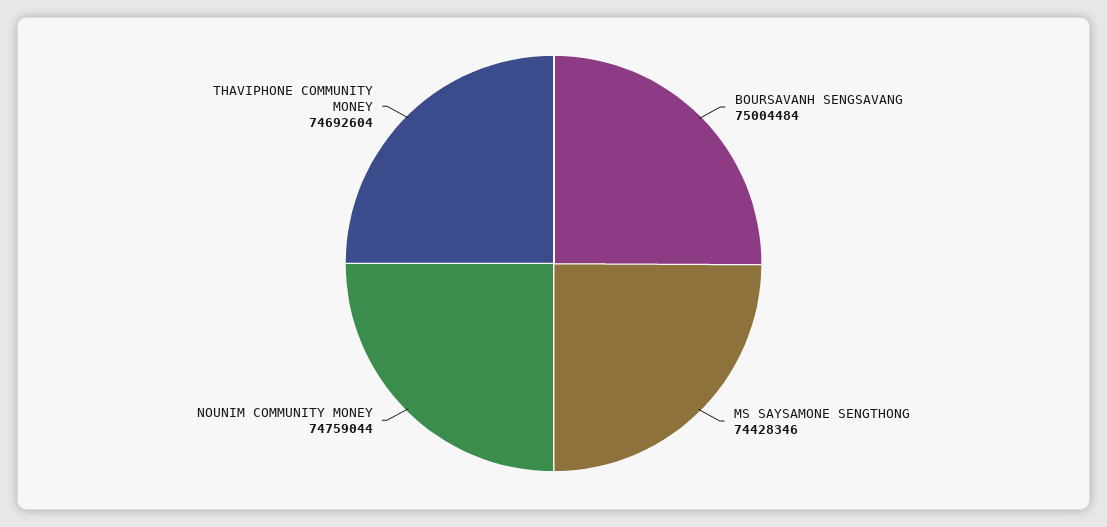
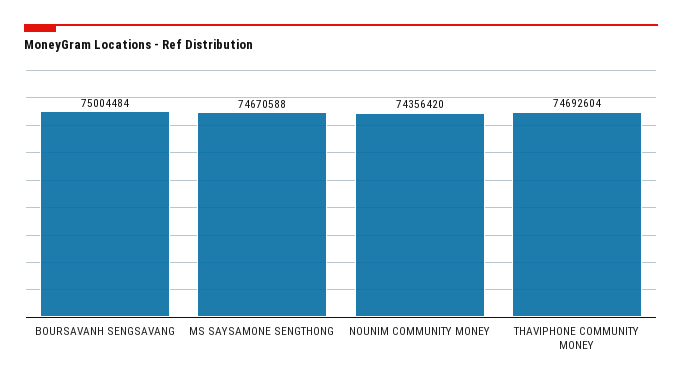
MS SAYSAMONE SENGTHONG: 74428346 -> 74670588
NOUNIM COMMUNITY MONEY: 74759044 -> 74356420

